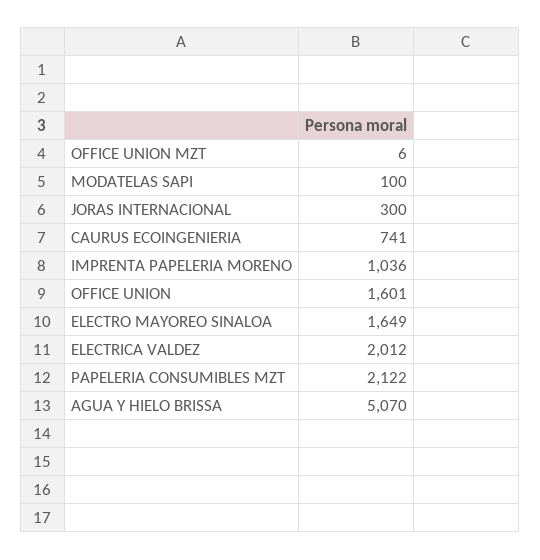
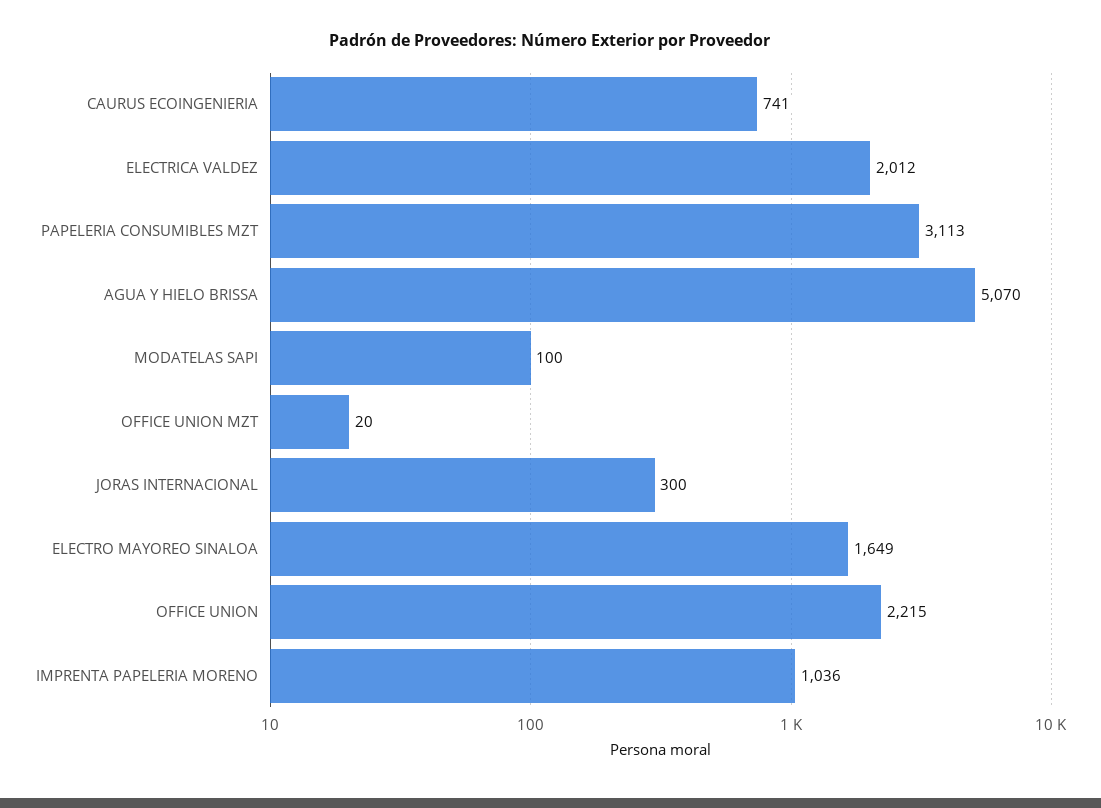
OFFICE UNION MZT: 6 -> 20
OFFICE UNION: 1601 -> 2215
PAPELERIA CONSUMIBLES MZT: 2122 -> 3113

